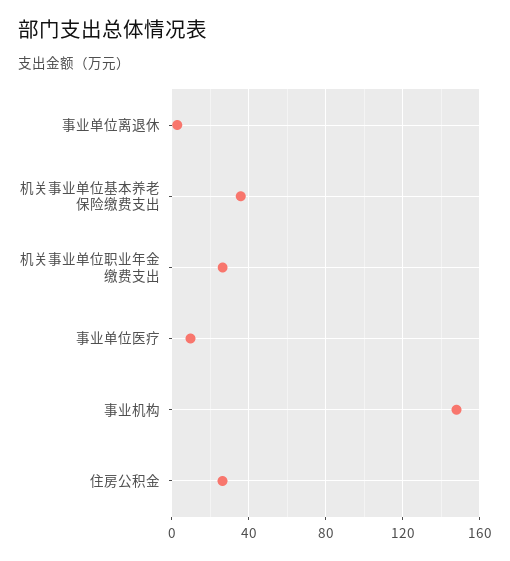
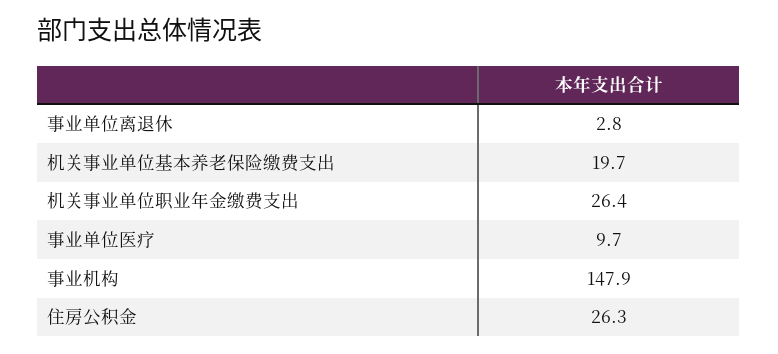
机关事业单位基本养老保险缴费支出: 35 -> 19.7

